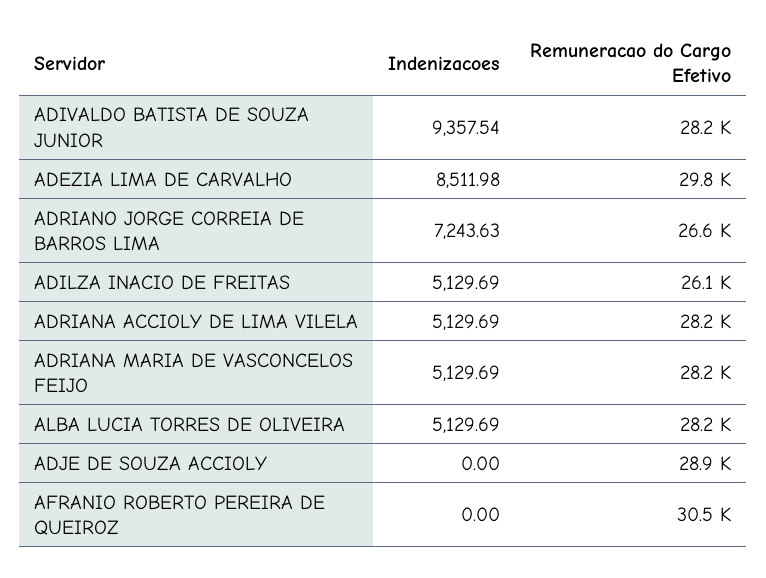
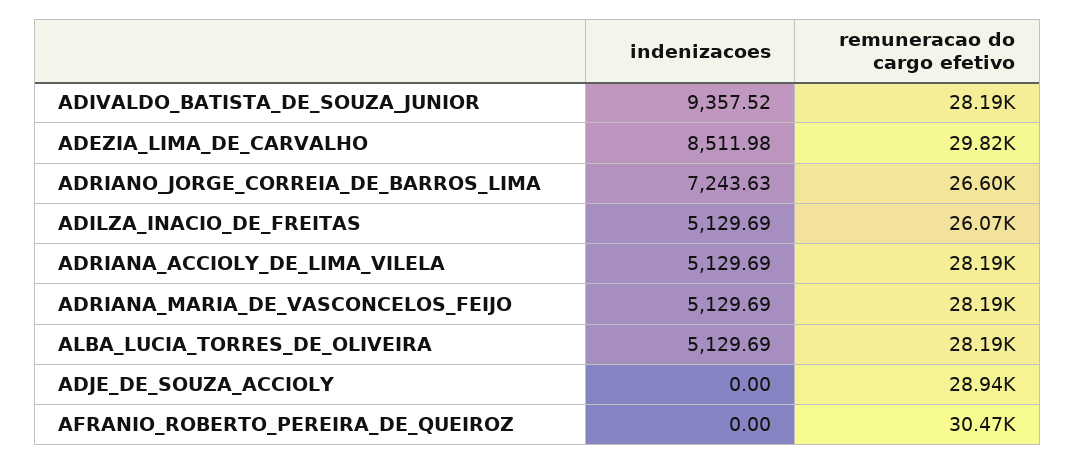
Indenizacoes, ADIVALDO BATISTA DE SOUZA JUNIOR: 9357.54 -> 9357.52

